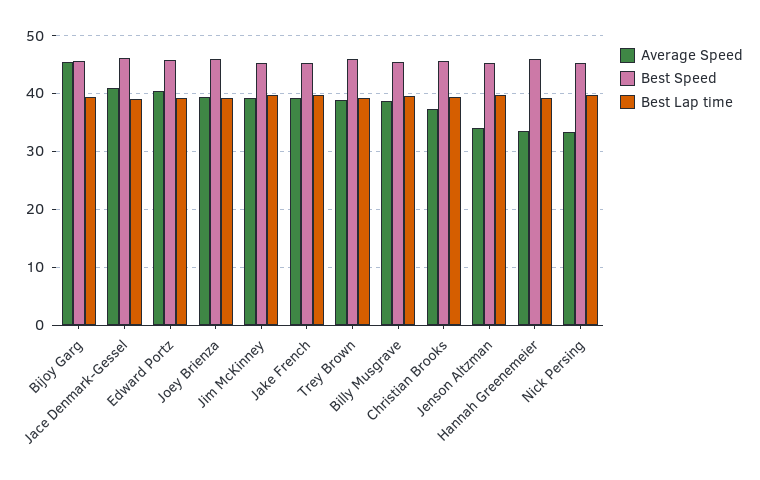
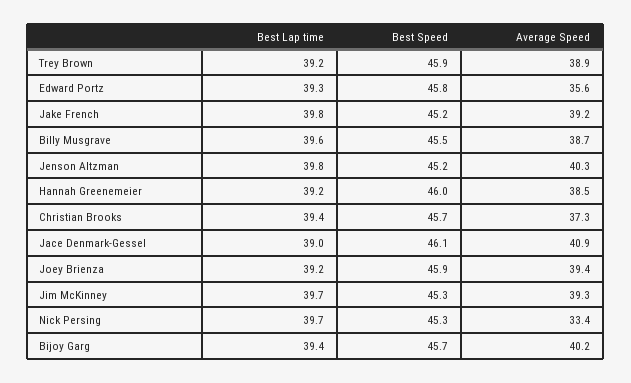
Average Speed, Bijoy Garg: 46 -> 40.2
Average Speed, Edward Portz: 40 -> 35.6
Average Speed, Jenson Altzman: 34 -> 40.3
Average Speed, Hannah Greenemeier: 34 -> 38.5

